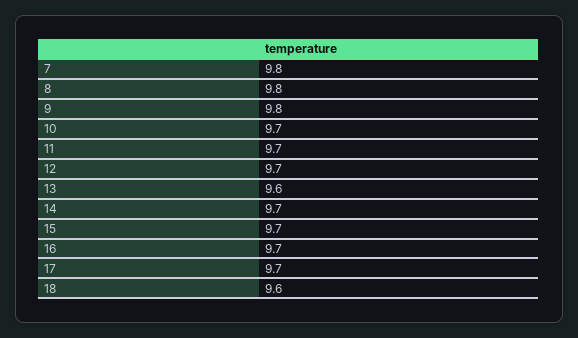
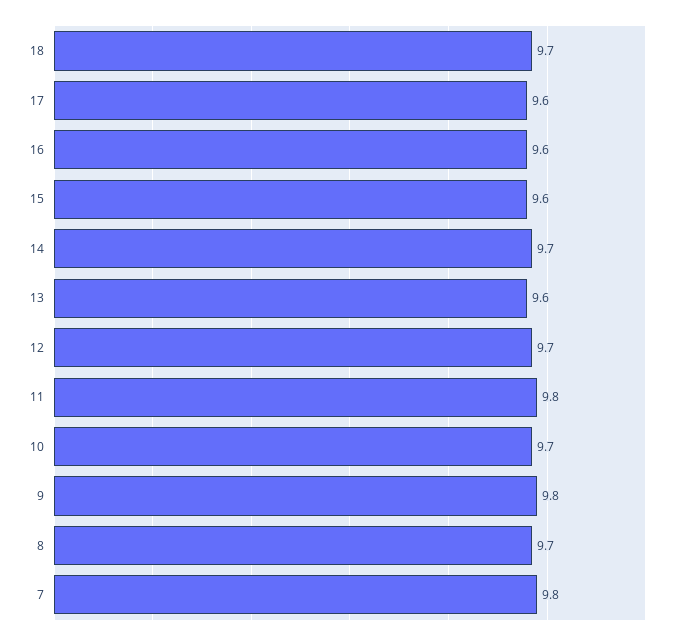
8: 9.8 -> 9.7
11: 9.7 -> 9.8
15: 9.7 -> 9.6
16: 9.7 -> 9.6
17: 9.7 -> 9.6
18: 9.6 -> 9.7

